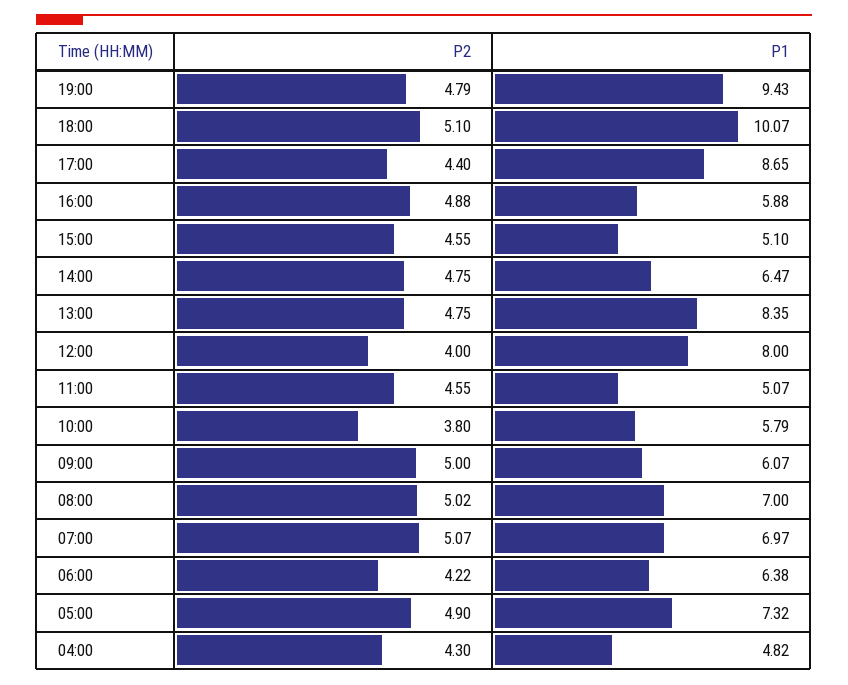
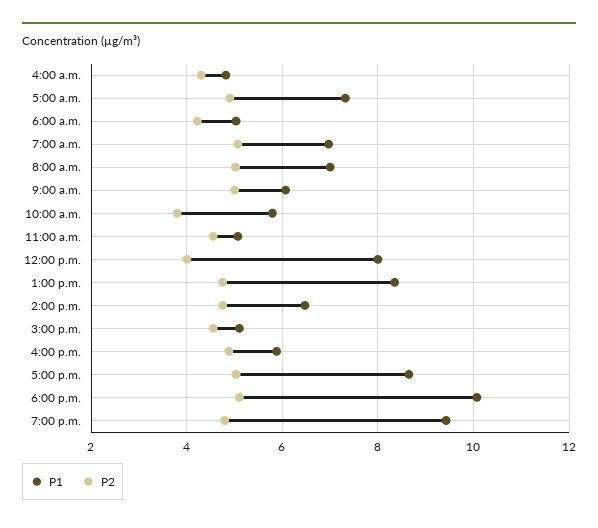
P2, 17:00: 4.4 -> 5
P1, 06:00: 6.38 -> 5

